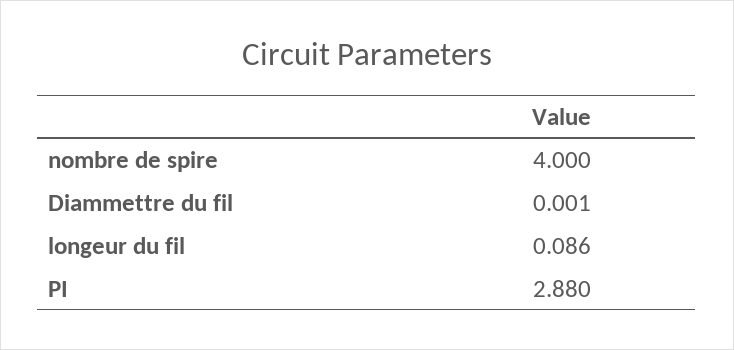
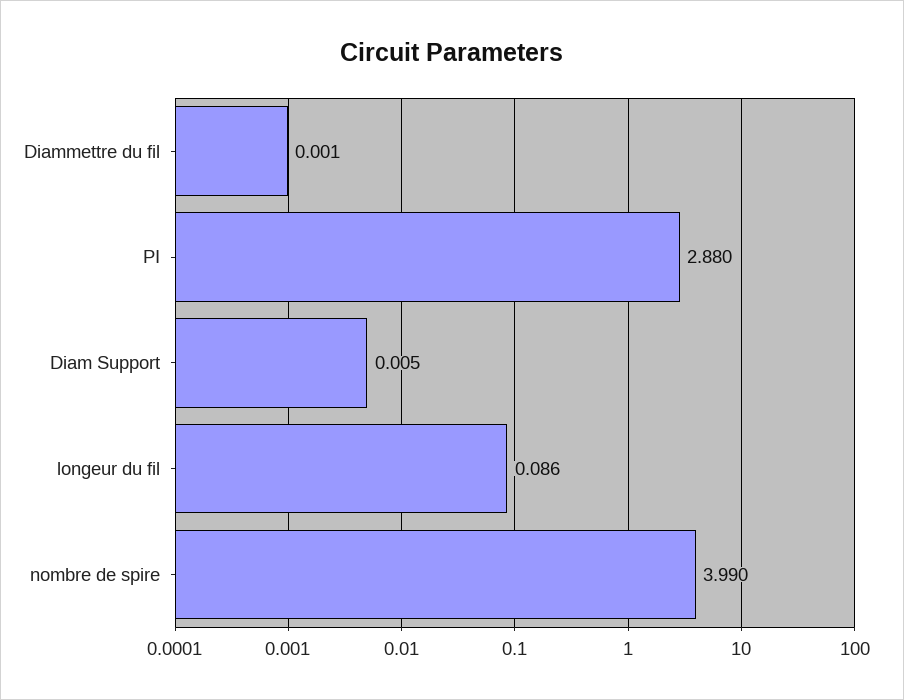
nombre de spire: 4 -> 3.99
Diam Support: none -> 0.005

